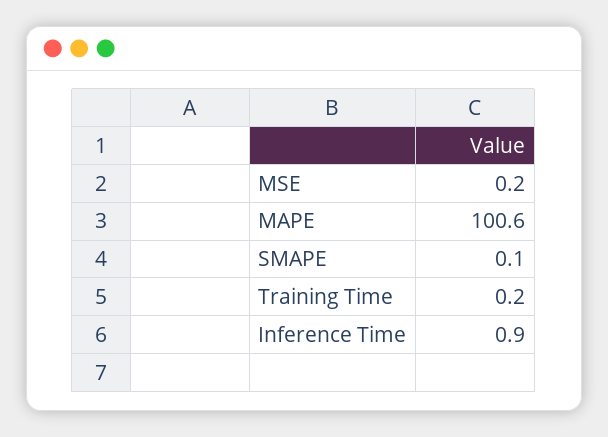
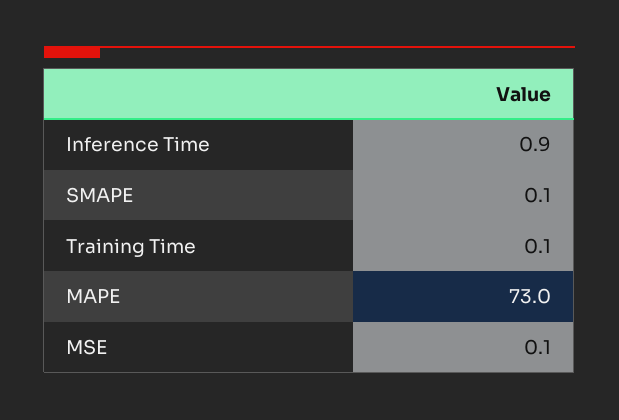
MSE: 0.2 -> 0.1
MAPE: 100.6 -> 73
Training Time: 0.2 -> 0.1

